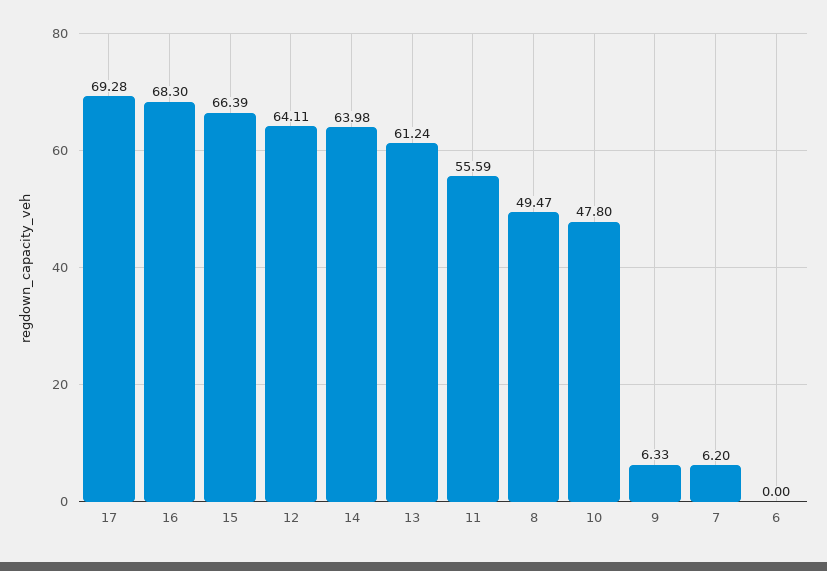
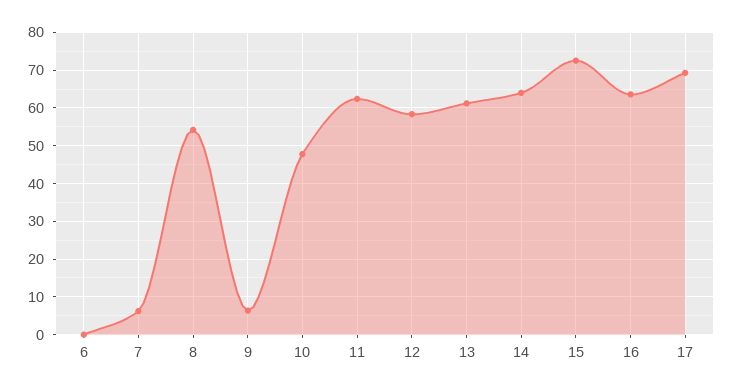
16: 68.3 -> 64
15: 66.39 -> 72
12: 64.11 -> 58
11: 55.59 -> 62
8: 49.47 -> 54

